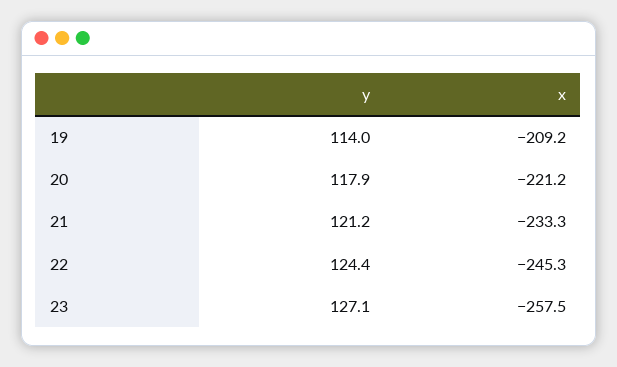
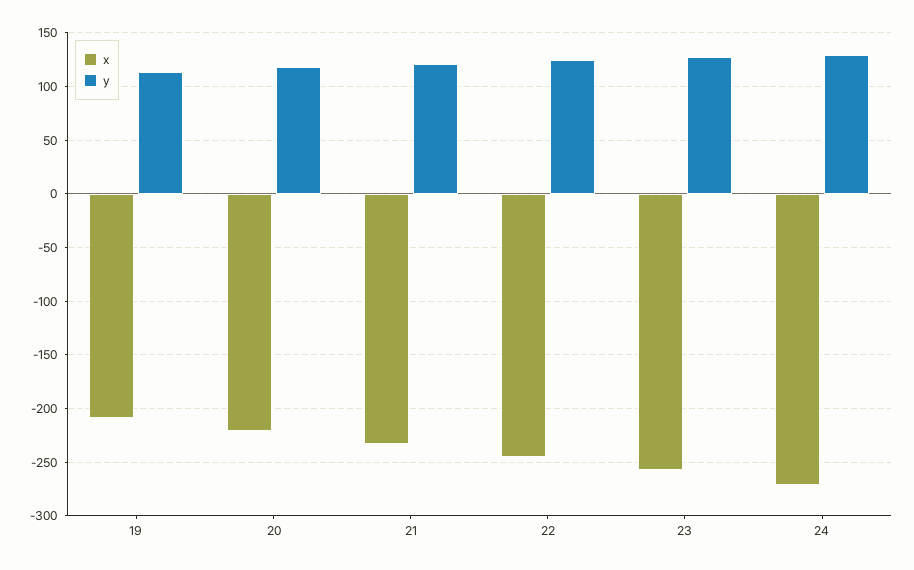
x, 24: none -> -270
y, 24: none -> 130

